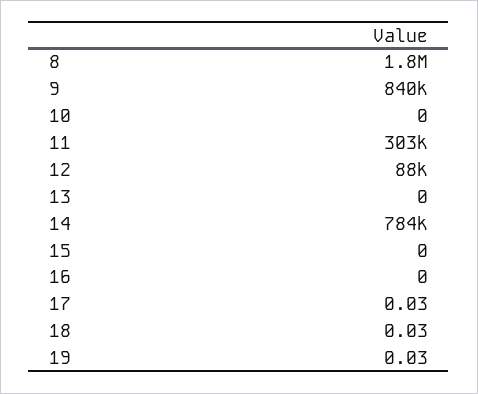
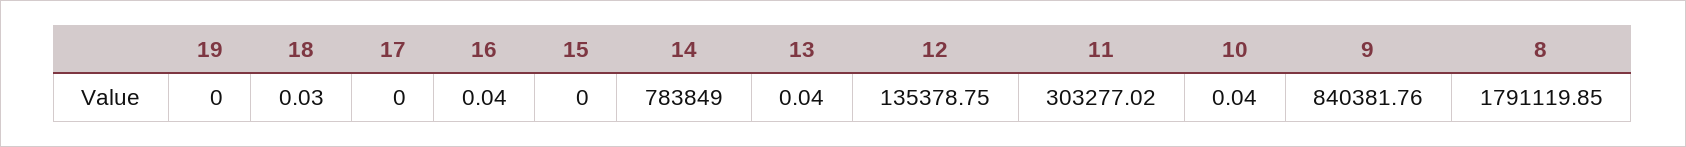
10: 0 -> 0.04
12: 88000 -> 135378.75
13: 0 -> 0.04
16: 0 -> 0.04
17: 0.03 -> 0
19: 0.03 -> 0

